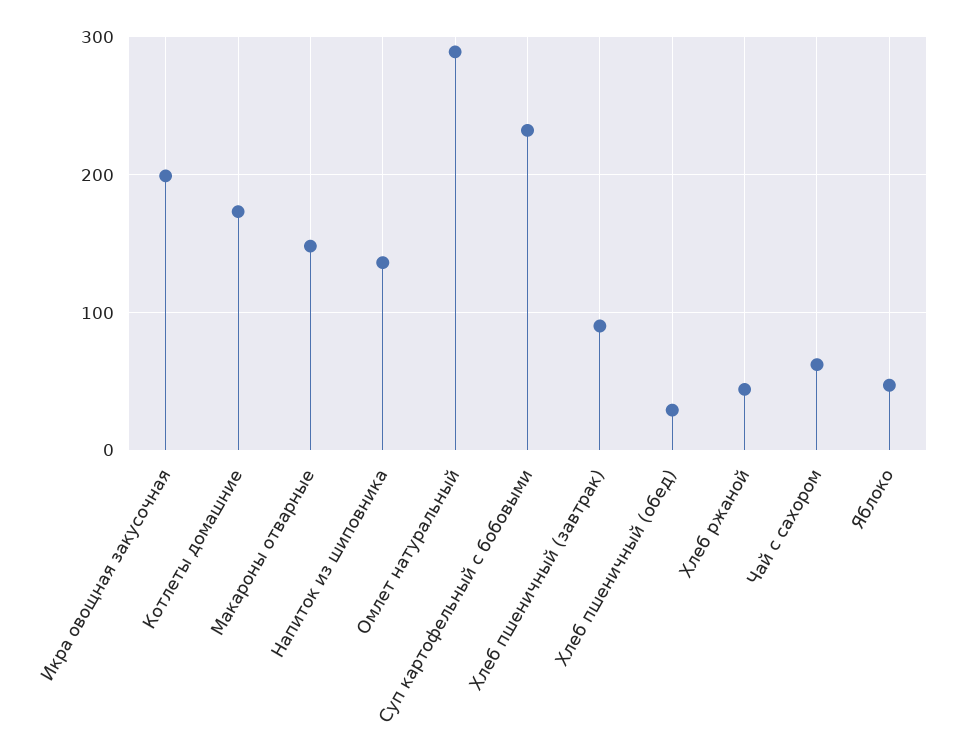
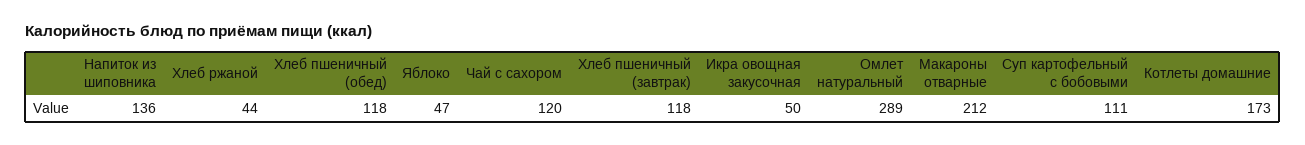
Икра овощная закусочная: 200 -> 50
Макароны отварные: 150 -> 212
Суп картофельный с бобовыми: 230 -> 111
Хлеб пшеничный (завтрак): 90 -> 118
Хлеб пшеничный (обед): 30 -> 118
Чай с сахором: 60 -> 120

